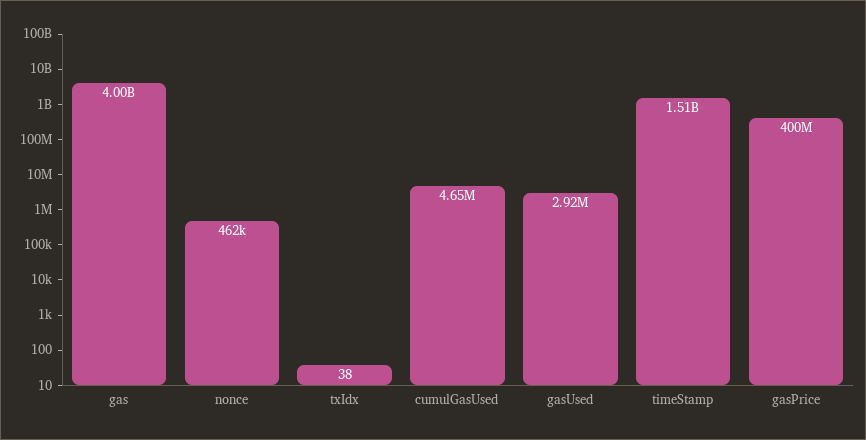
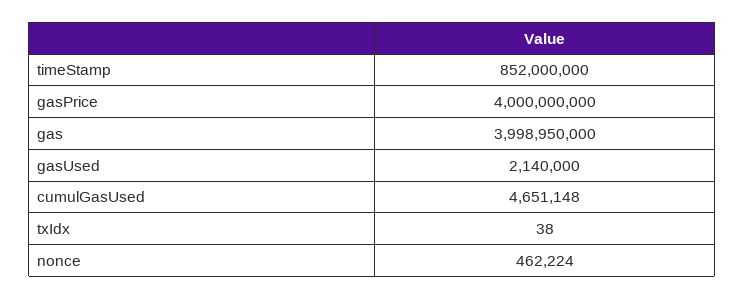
gasUsed: 2920000 -> 2140000
timeStamp: 1510000000 -> 852000000
gasPrice: 400000000 -> 4000000000

